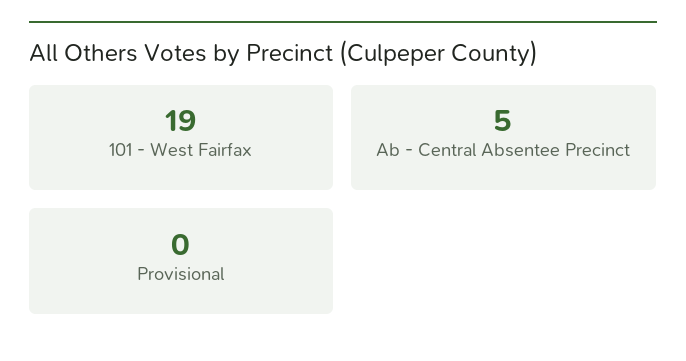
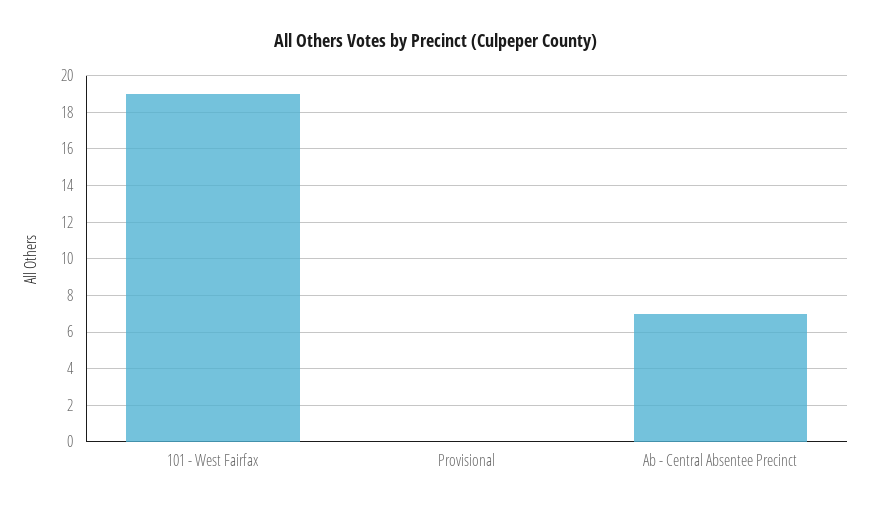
Ab - Central Absentee Precinct: 5 -> 7

